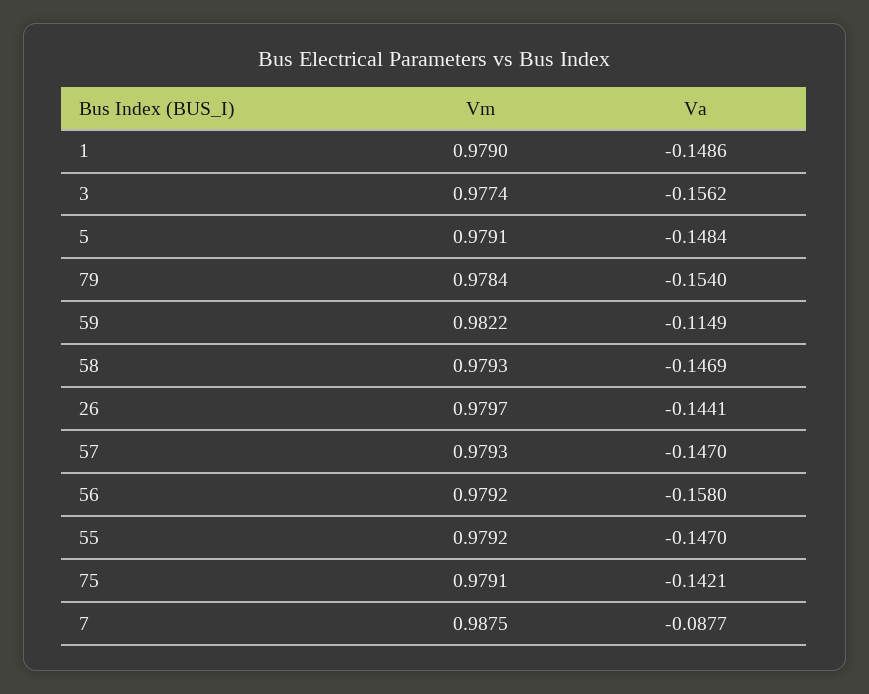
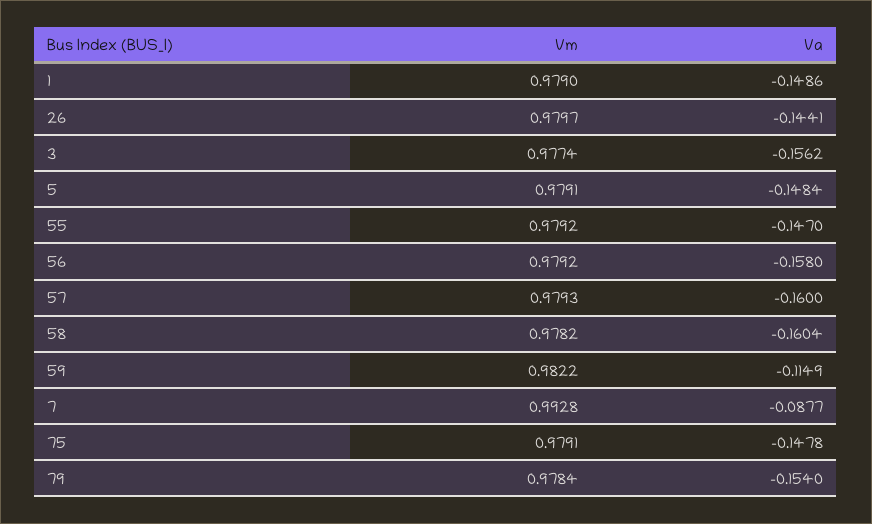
Vm, 58: 0.9793 -> 0.9782
Va, 58: -0.1469 -> -0.1604
Va, 57: -0.147 -> -0.16
Va, 75: -0.1421 -> -0.1478
Vm, 7: 0.9875 -> 0.9928

